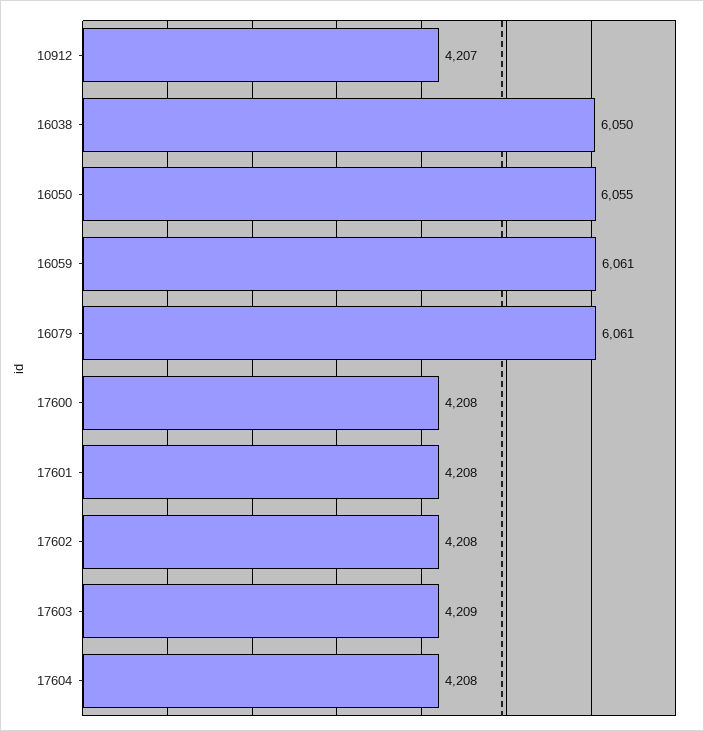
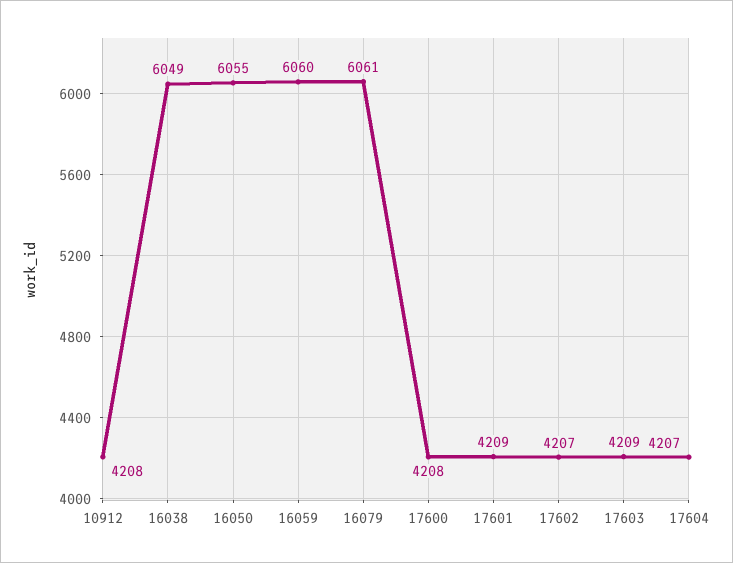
10912: 4207 -> 4208
16038: 6050 -> 6049
16059: 6061 -> 6060
17601: 4208 -> 4209
17602: 4208 -> 4207
17604: 4208 -> 4207

